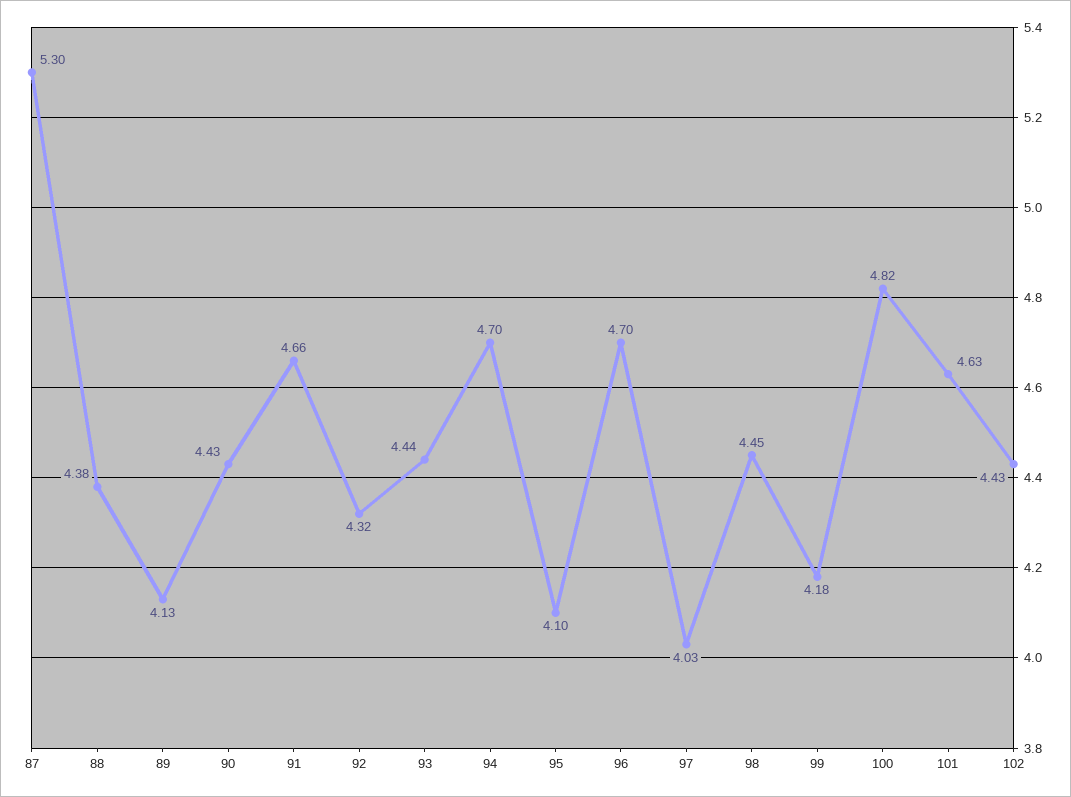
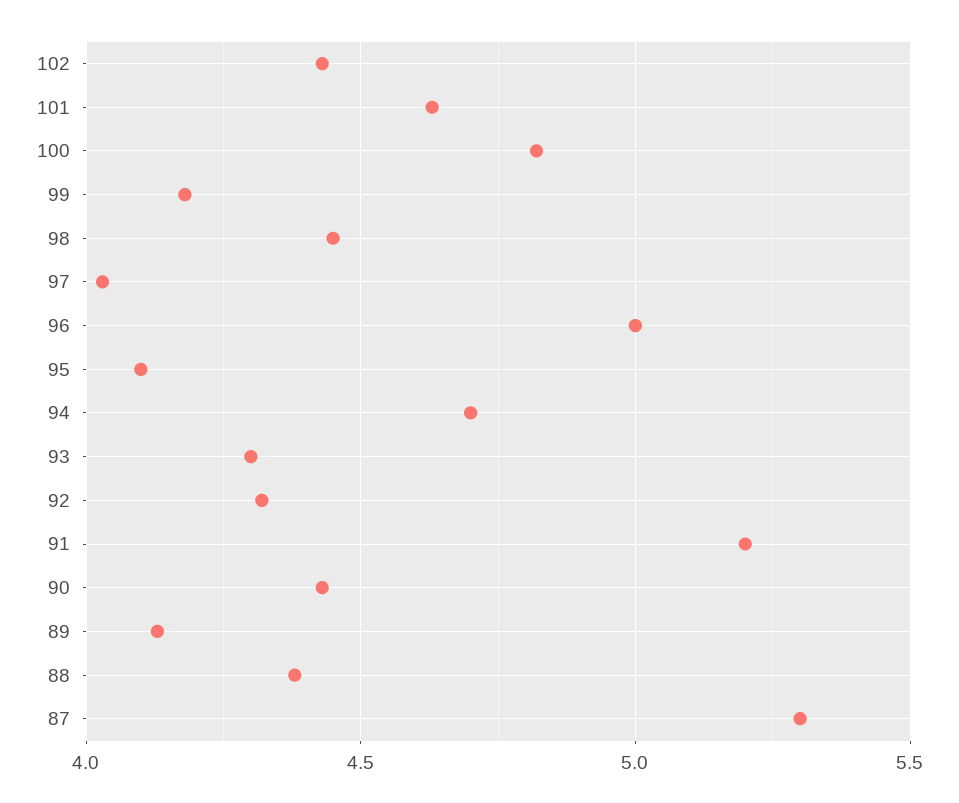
91: 4.66 -> 5.2
93: 4.44 -> 4.3
96: 4.7 -> 5

